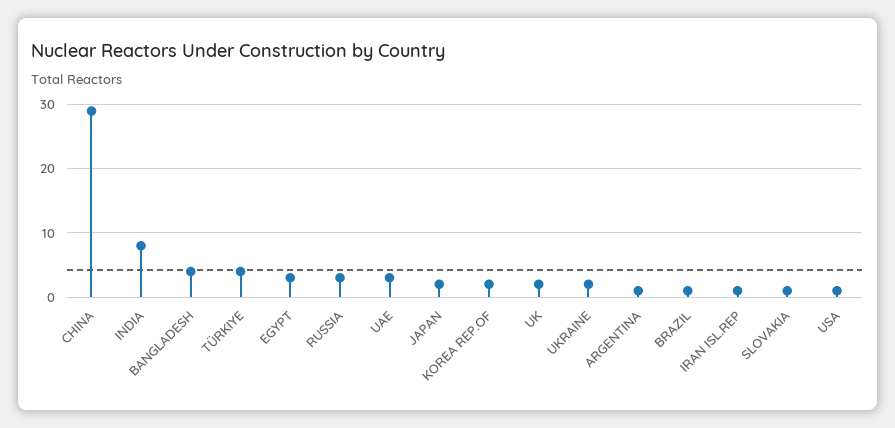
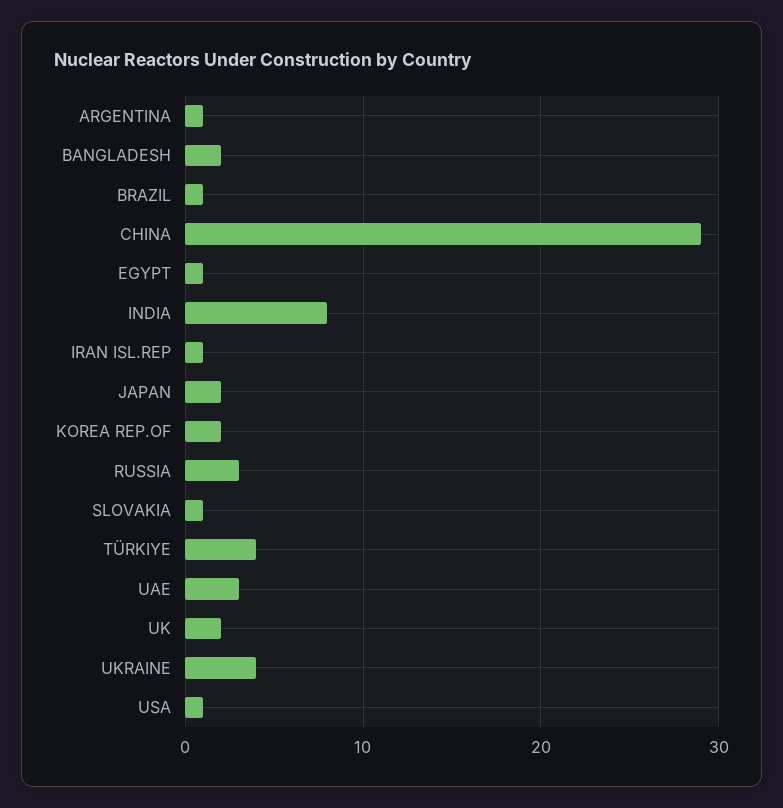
BANGLADESH: 4 -> 2
EGYPT: 3 -> 1
UKRAINE: 2 -> 4

